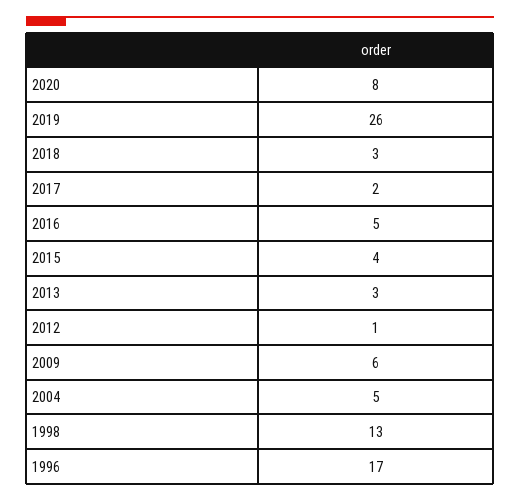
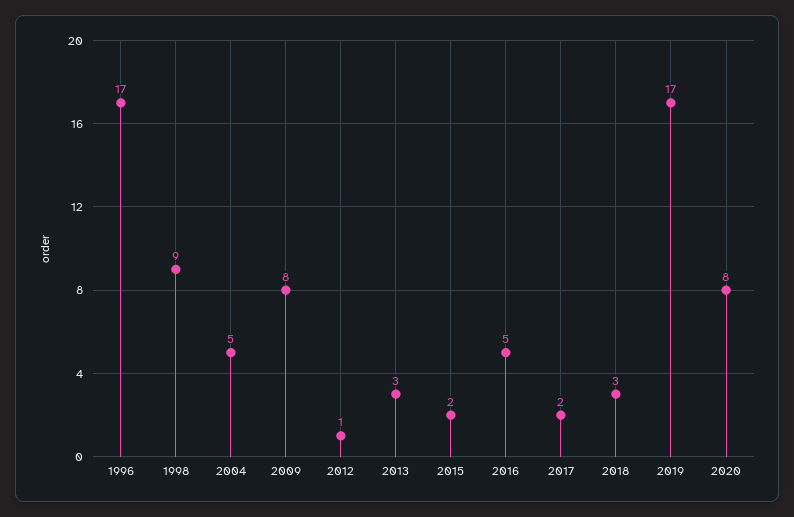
2019: 26 -> 17
2015: 4 -> 2
2009: 6 -> 8
1998: 13 -> 9

